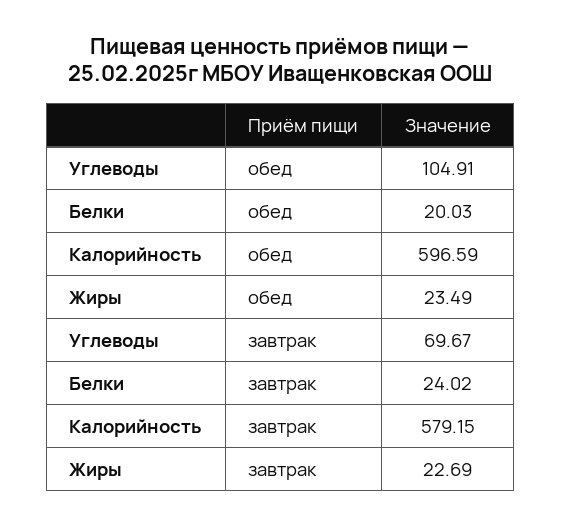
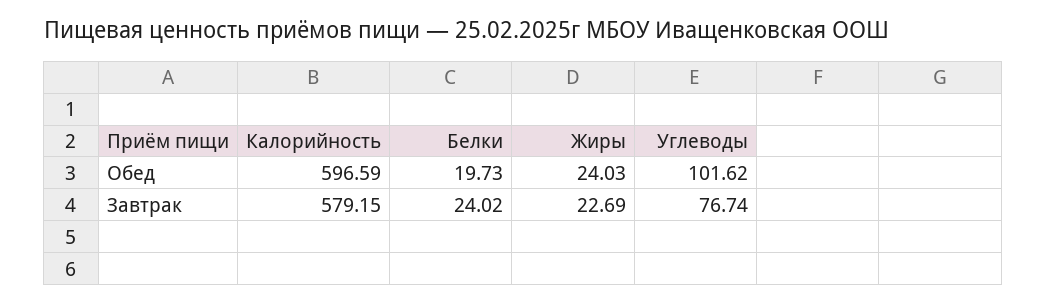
Углеводы, обед: 104.91 -> 101.62
Белки, обед: 20.03 -> 19.73
Жиры, обед: 23.49 -> 24.03
Углеводы, завтрак: 69.67 -> 76.74

